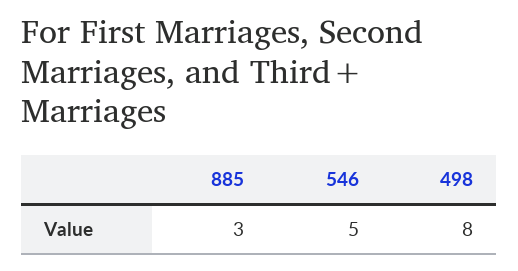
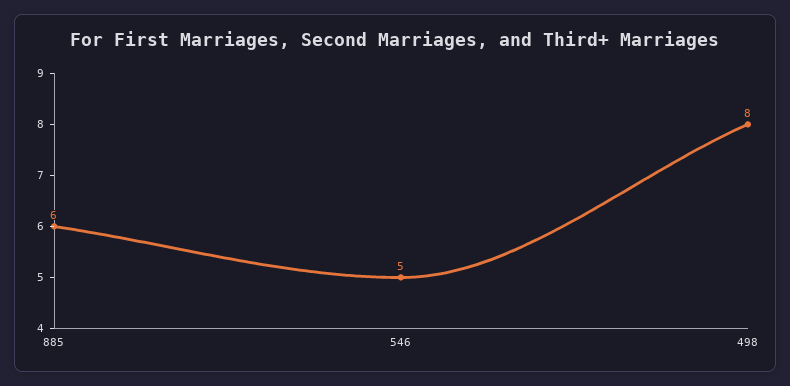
885: 3 -> 6

